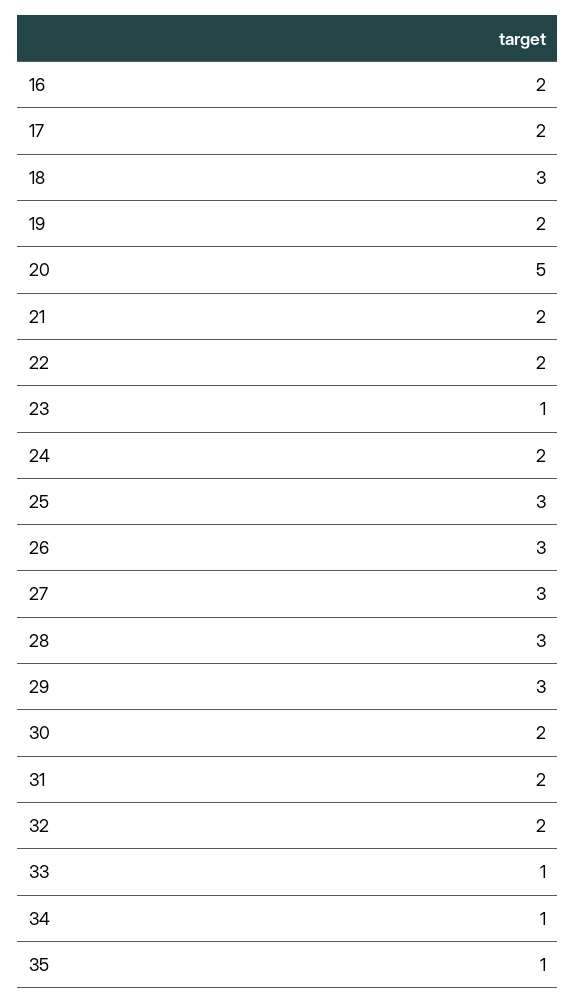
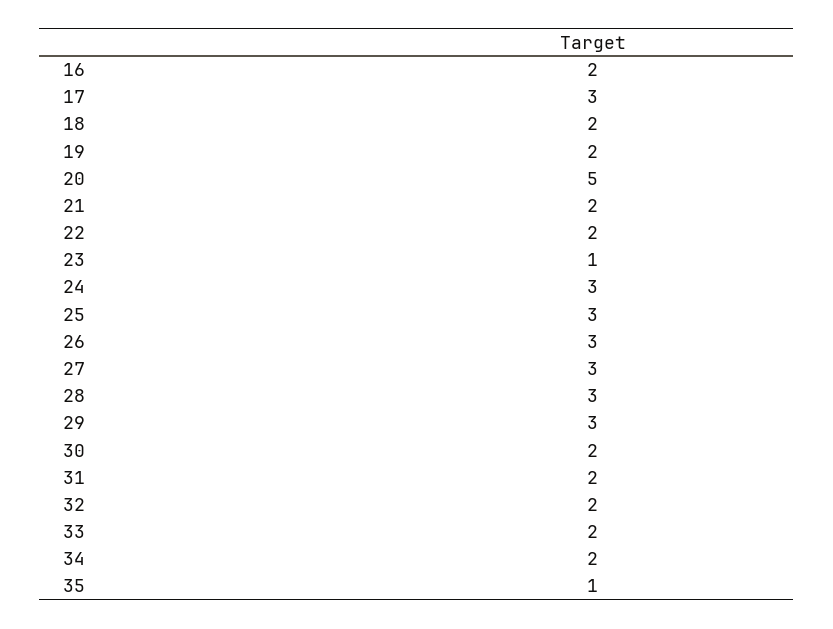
17: 2 -> 3
18: 3 -> 2
24: 2 -> 3
33: 1 -> 2
34: 1 -> 2

